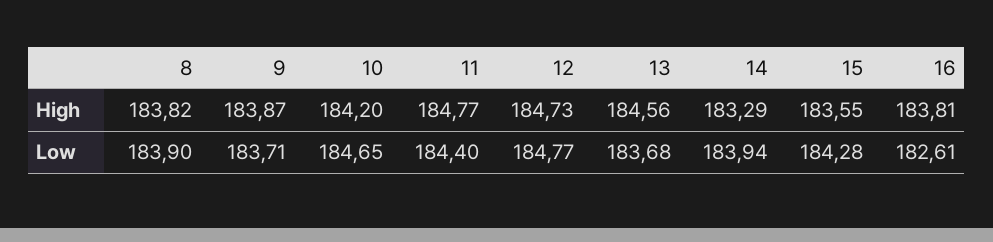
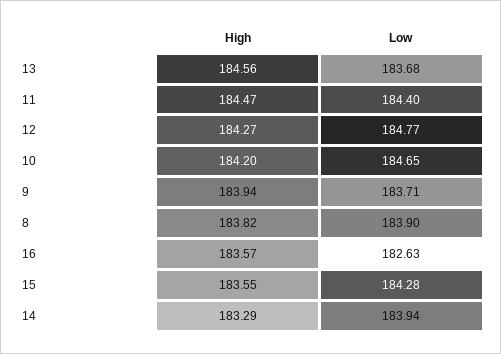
9, High: 183.87 -> 183.94
11, High: 184.77 -> 184.47
12, High: 184.73 -> 184.27
16, High: 183.81 -> 183.57
16, Low: 182.61 -> 182.63

